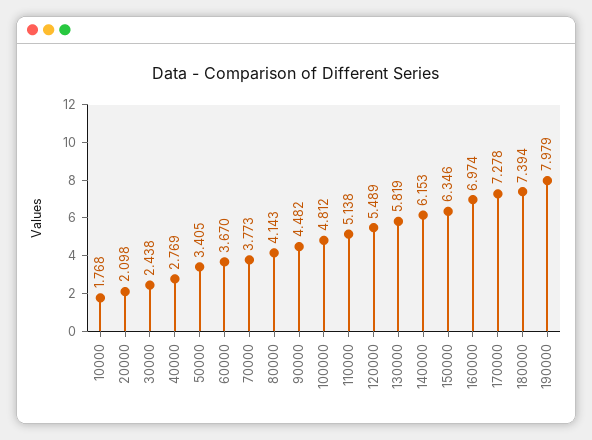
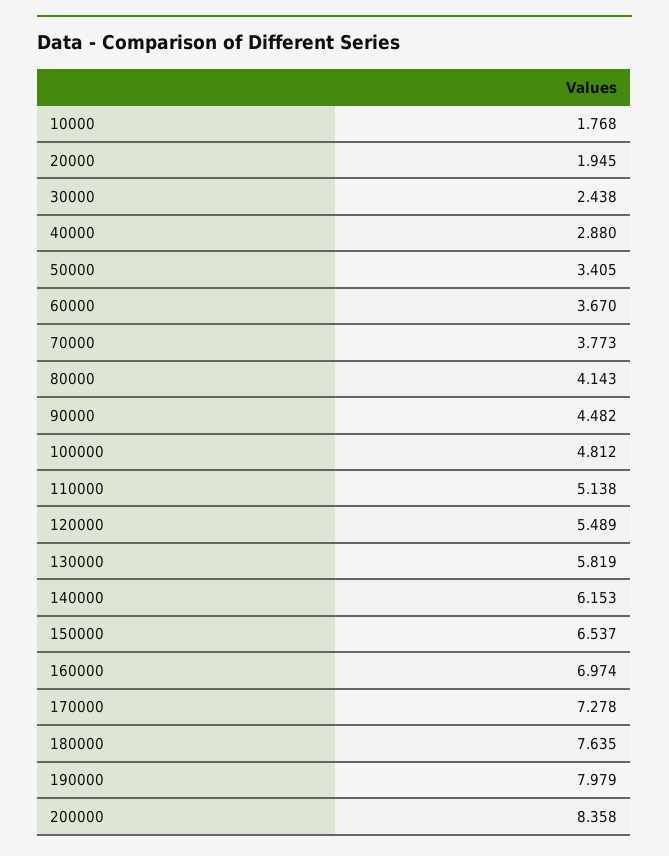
20000: 2.098 -> 1.945
40000: 2.769 -> 2.88
150000: 6.346 -> 6.537
180000: 7.394 -> 7.635
200000: none -> 8.358

